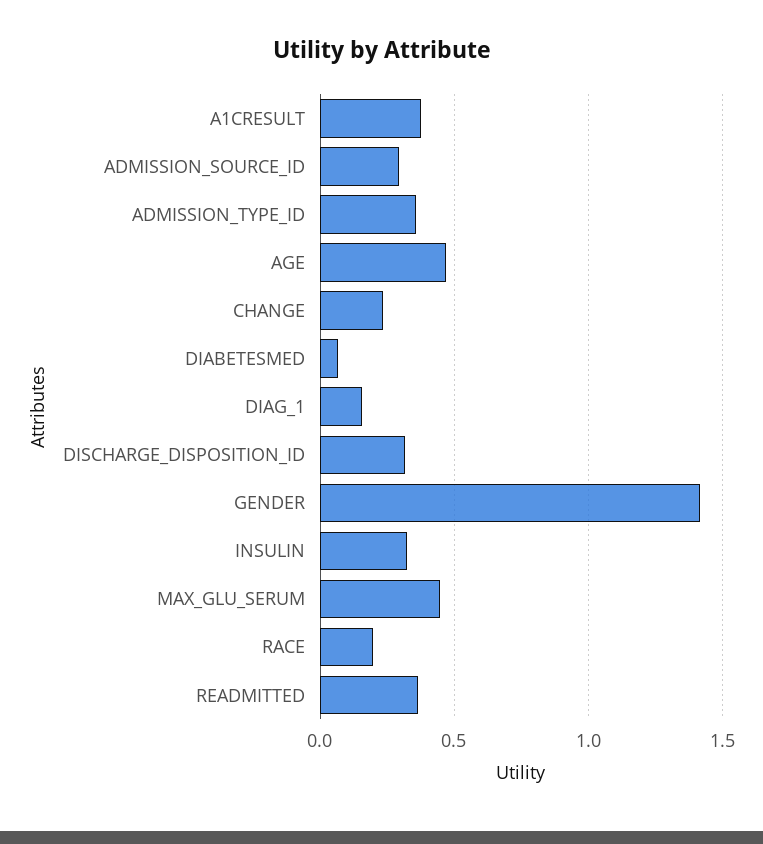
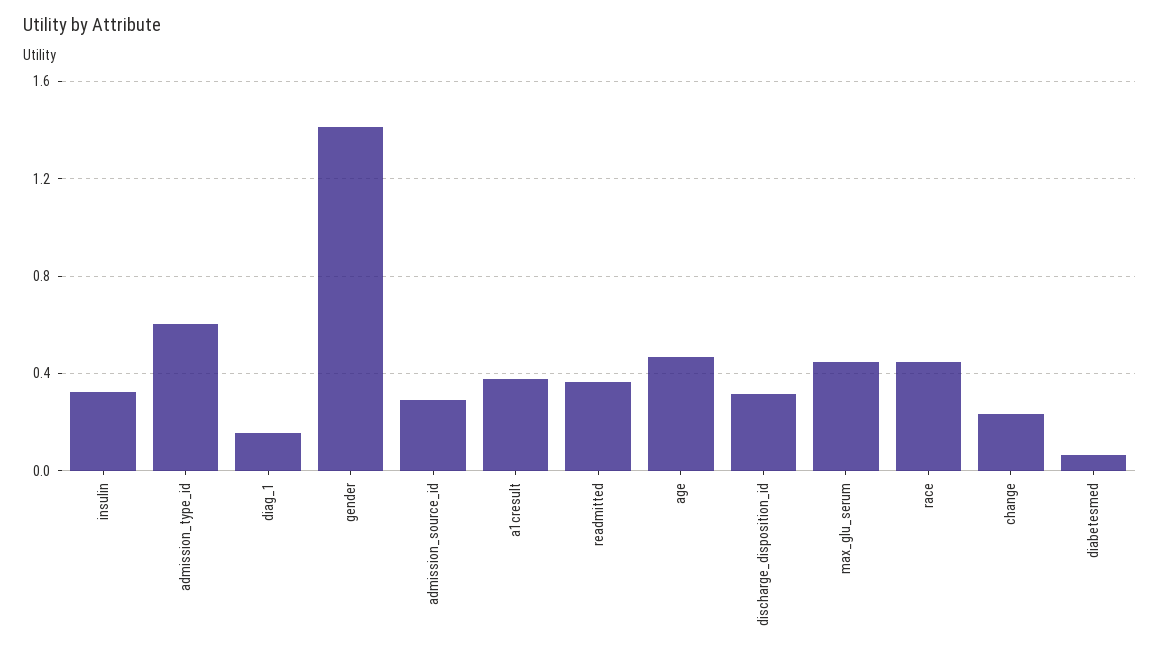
ADMISSION_TYPE_ID: 0.35 -> 0.6
RACE: 0.2 -> 0.45

